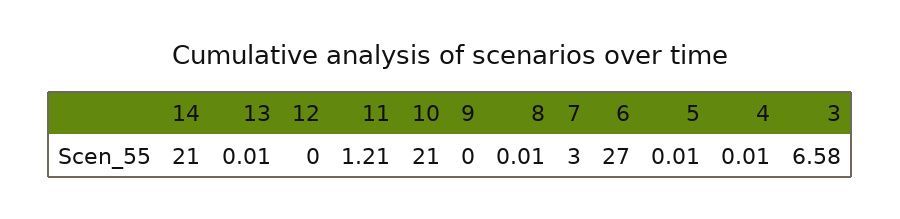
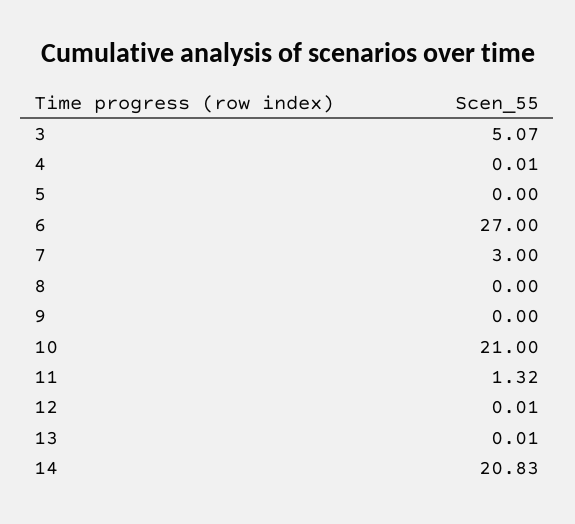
14: 21 -> 20.83
12: 0 -> 0.01
11: 1.21 -> 1.32
8: 0.01 -> 0
5: 0.01 -> 0
3: 6.58 -> 5.07

